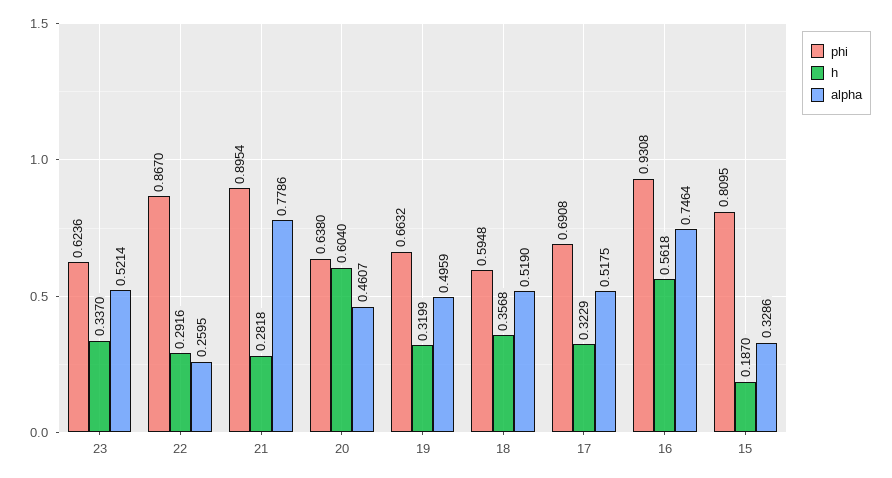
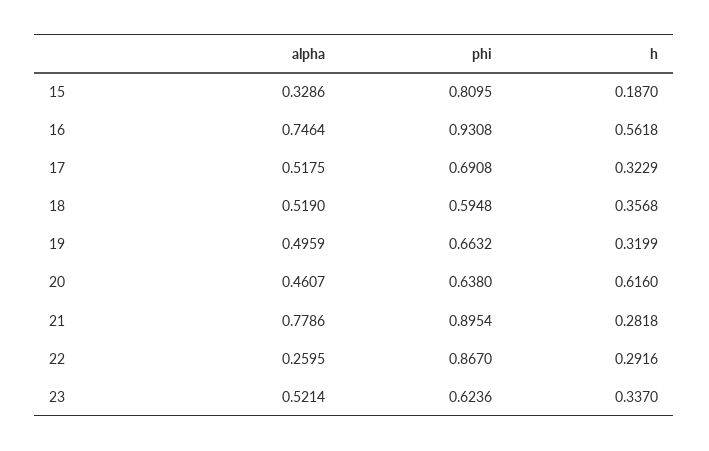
h, 20: 0.604 -> 0.616

